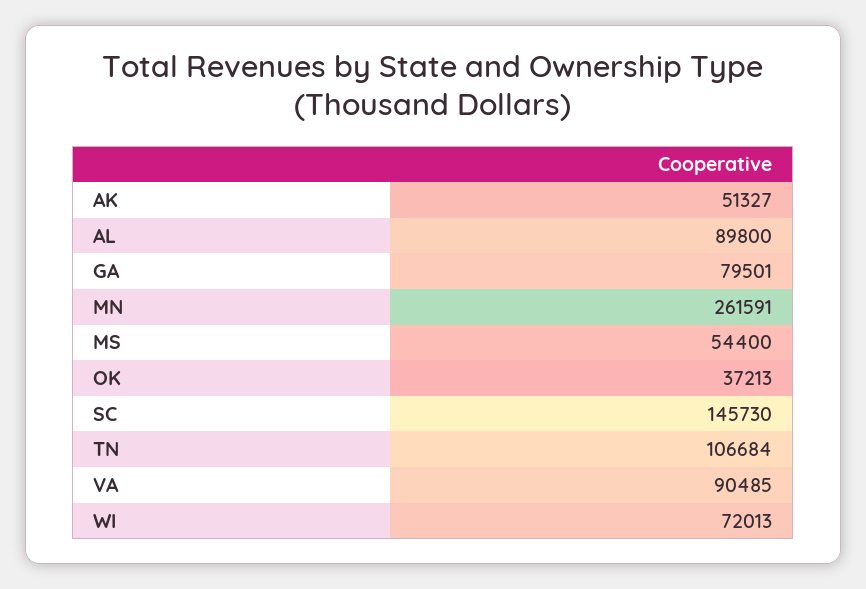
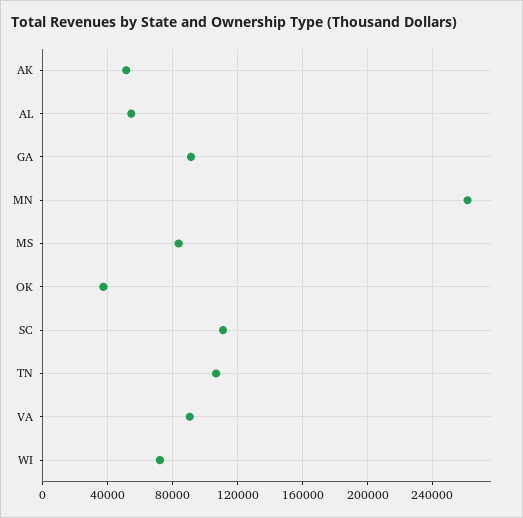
AL: 89800 -> 55000
GA: 79501 -> 90000
MS: 54400 -> 85000
SC: 145730 -> 110000

